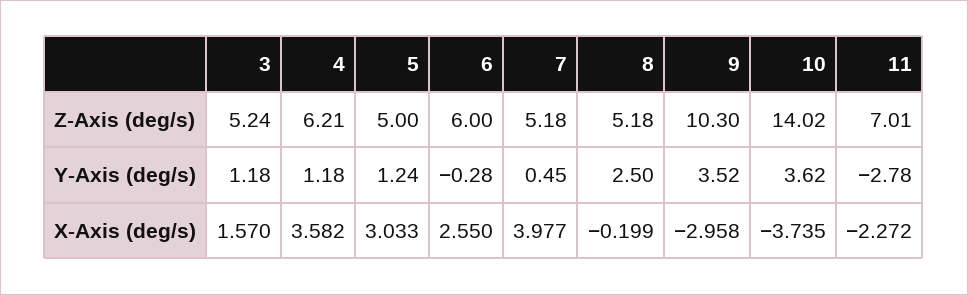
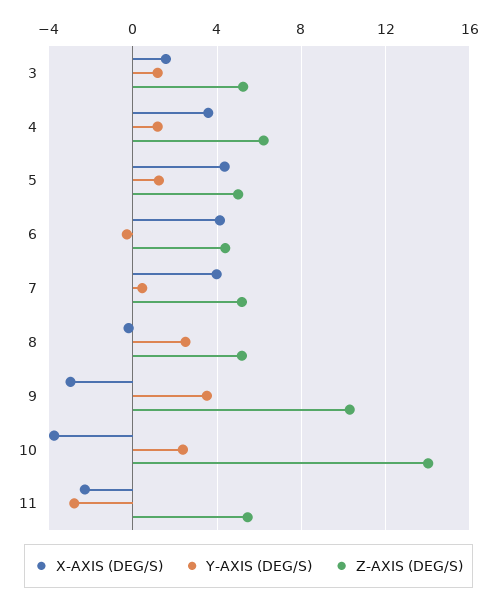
Z-Axis (deg/s), 6: 6 -> 4.5
Z-Axis (deg/s), 11: 7.01 -> 5.5
Y-Axis (deg/s), 10: 3.62 -> 2.5
X-Axis (deg/s), 5: 3.033 -> 4.5
X-Axis (deg/s), 6: 2.55 -> 4

